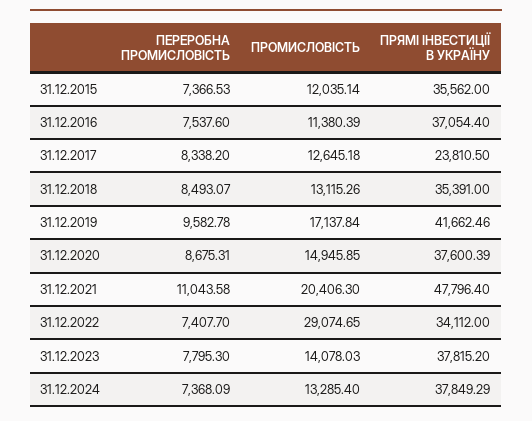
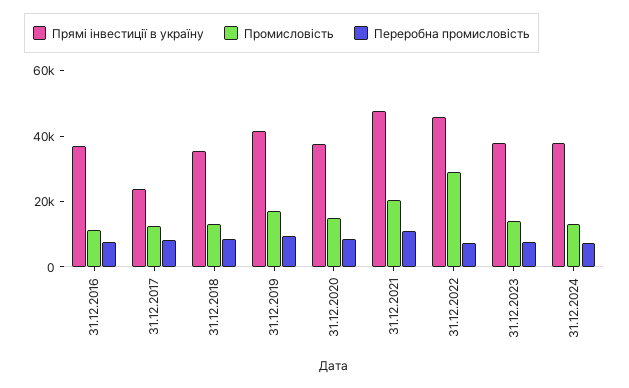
ПЕРЕРОБНА ПРОМИСЛОВІСТЬ, 31.12.2015: 7366.53 -> none
ПРОМИСЛОВІСТЬ, 31.12.2015: 12035.14 -> none
ПРЯМІ ІНВЕСТИЦІЇ В УКРАЇНУ, 31.12.2015: 35562 -> none
ПРЯМІ ІНВЕСТИЦІЇ В УКРАЇНУ, 31.12.2022: 34112 -> 45000

